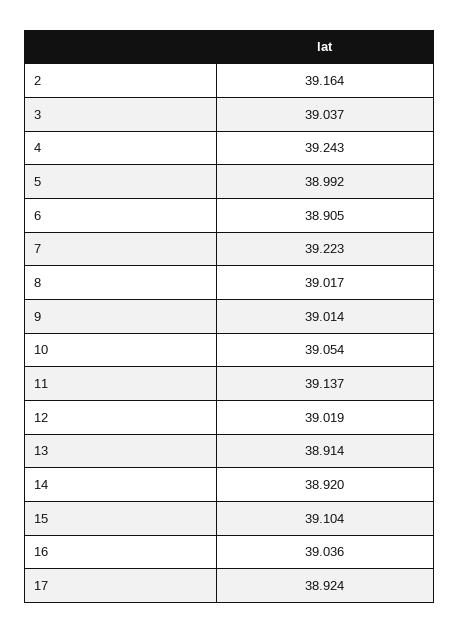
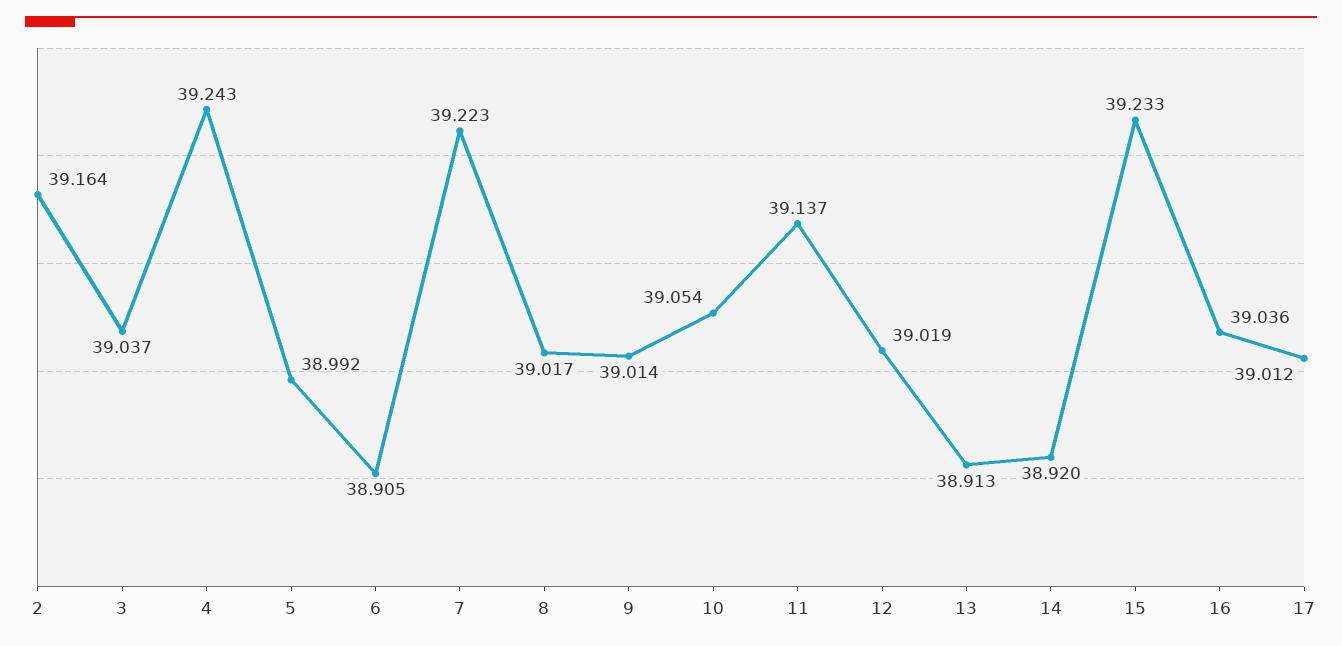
13: 38.914 -> 38.913
15: 39.104 -> 39.233
17: 38.924 -> 39.012

